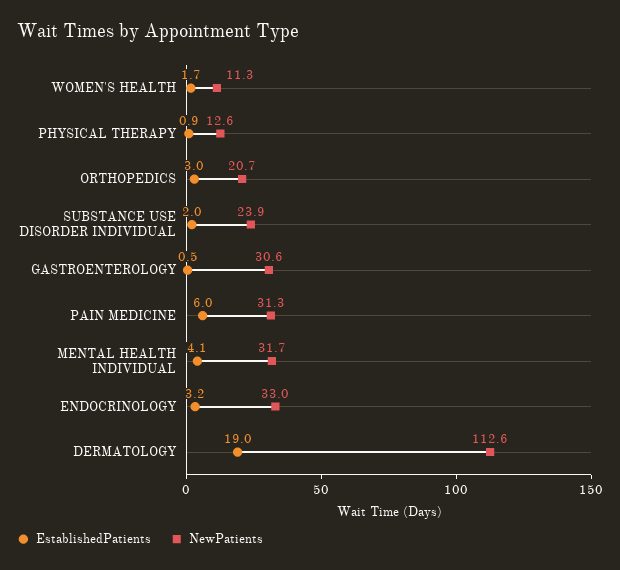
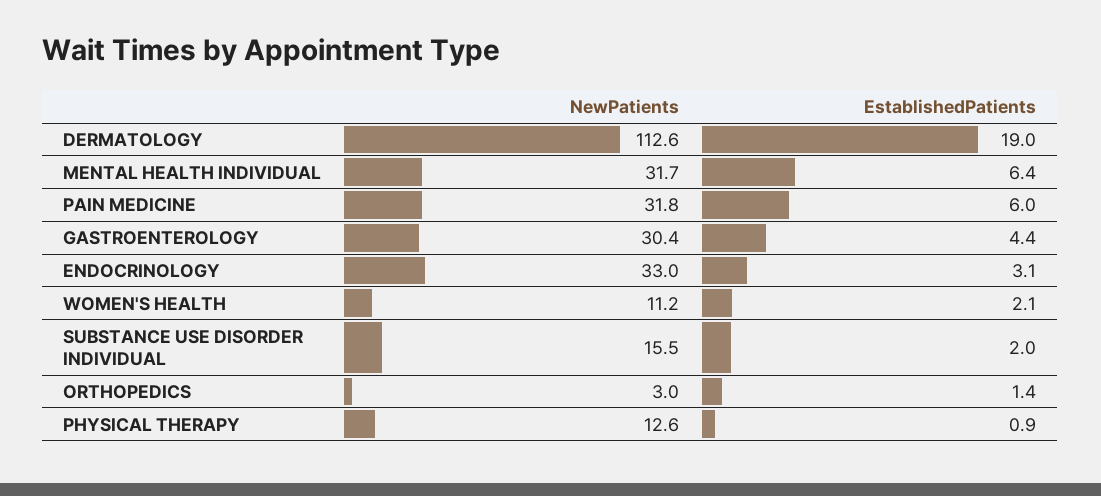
EstablishedPatients, WOMEN'S HEALTH: 1.7 -> 2.1
NewPatients, WOMEN'S HEALTH: 11.3 -> 11.2
EstablishedPatients, ORTHOPEDICS: 3 -> 1.4
NewPatients, ORTHOPEDICS: 20.7 -> 3
NewPatients, SUBSTANCE USE DISORDER INDIVIDUAL: 23.9 -> 15.5
EstablishedPatients, GASTROENTEROLOGY: 0.5 -> 4.4
NewPatients, GASTROENTEROLOGY: 30.6 -> 30.4
NewPatients, PAIN MEDICINE: 31.3 -> 31.8
EstablishedPatients, MENTAL HEALTH INDIVIDUAL: 4.1 -> 6.4
EstablishedPatients, ENDOCRINOLOGY: 3.2 -> 3.1

